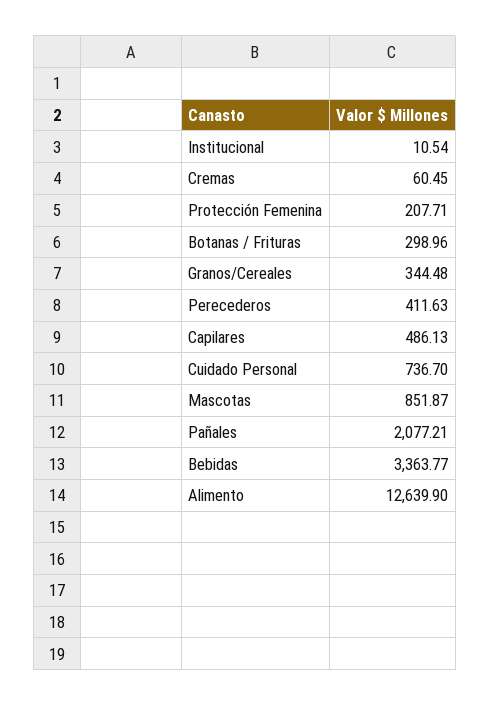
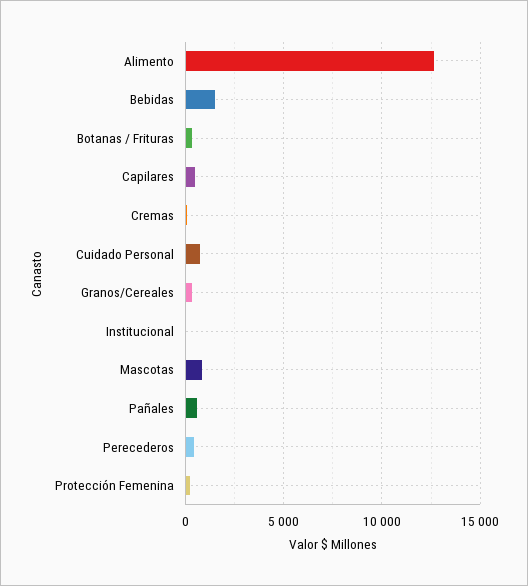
Pañales: 2077.21 -> 500
Bebidas: 3363.77 -> 1500

